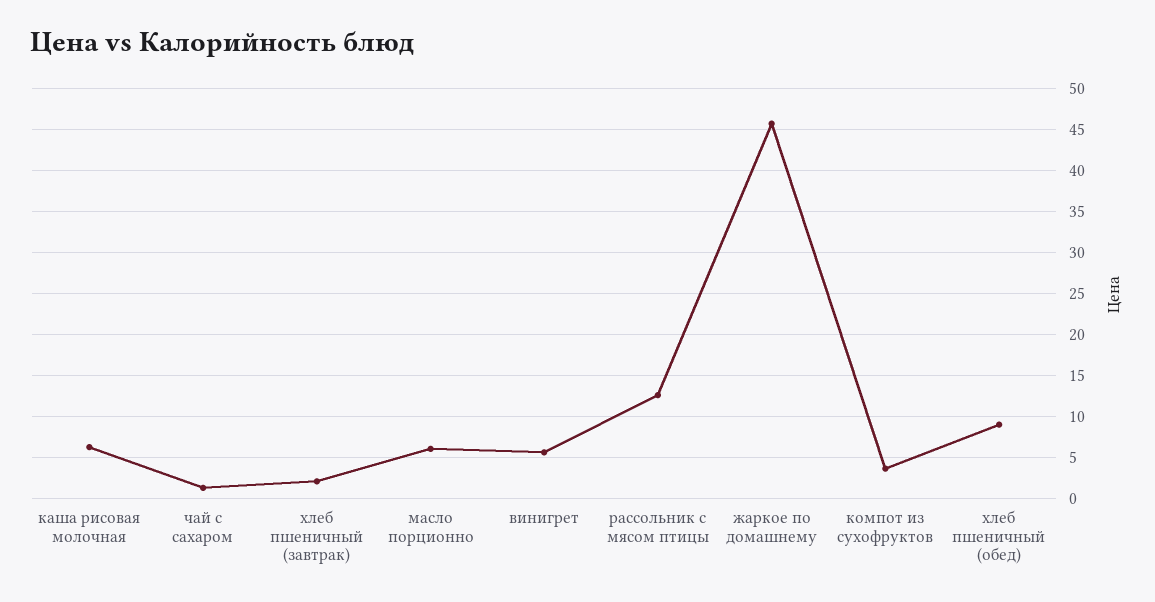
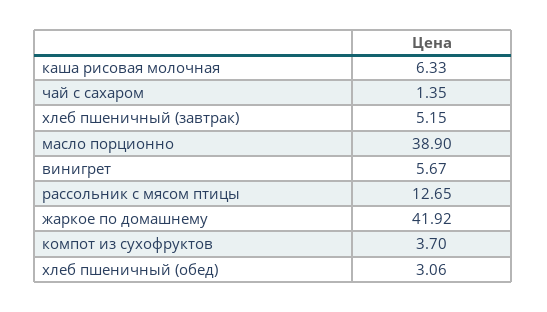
хлеб пшеничный (завтрак): 2 -> 5.15
масло порционно: 6 -> 38.9
жаркое по домашнему: 46 -> 41.92
хлеб пшеничный (обед): 9 -> 3.06

